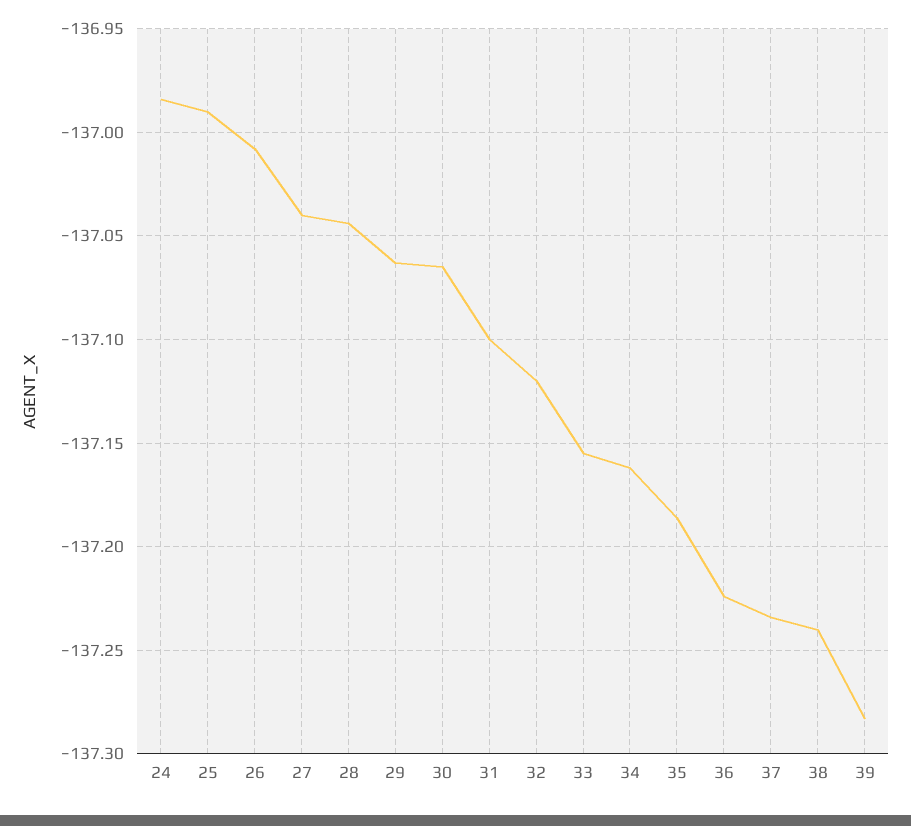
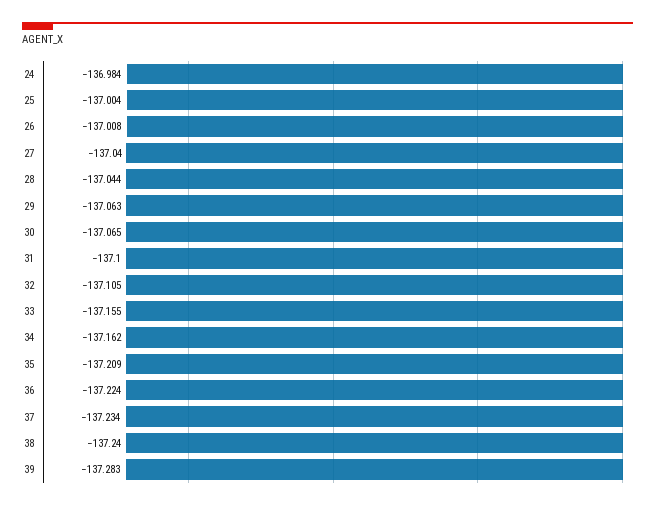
25: -136.99 -> -137.004
32: -137.12 -> -137.105
35: -137.185 -> -137.209

